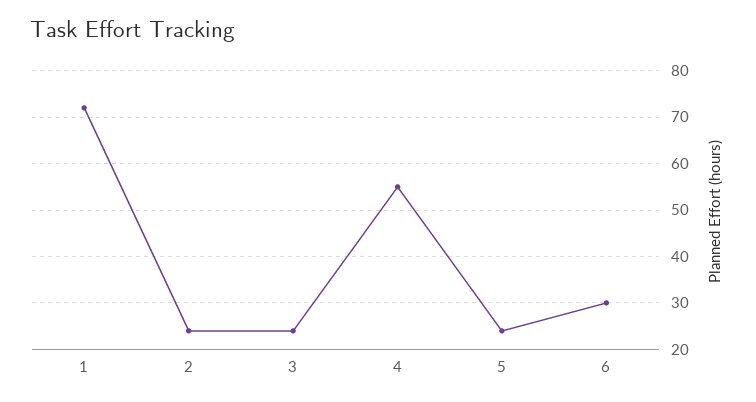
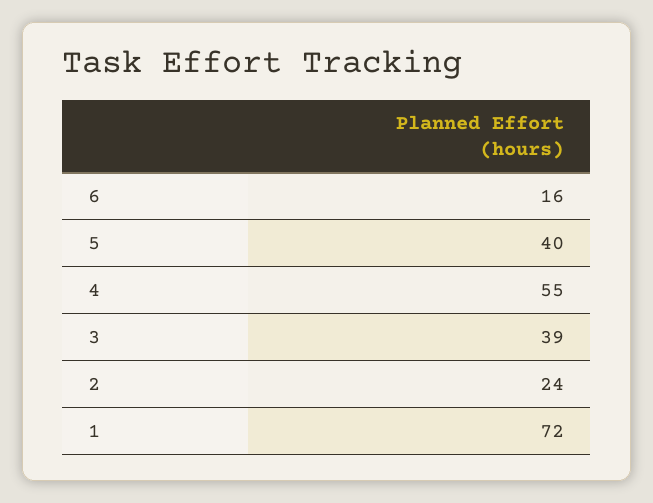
3: 25 -> 39
5: 25 -> 40
6: 30 -> 16

